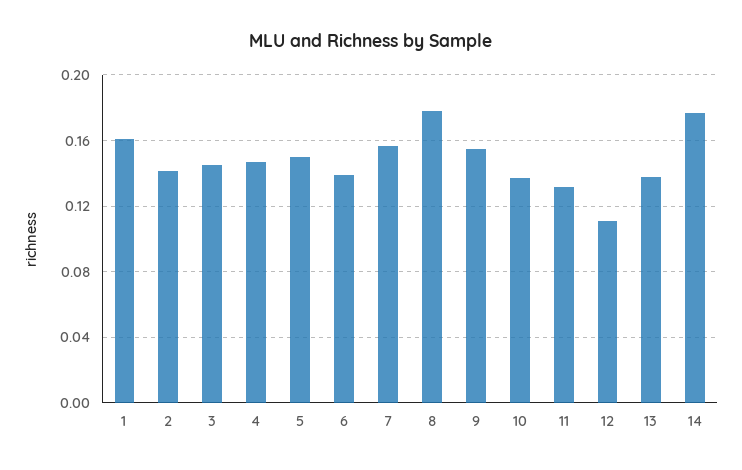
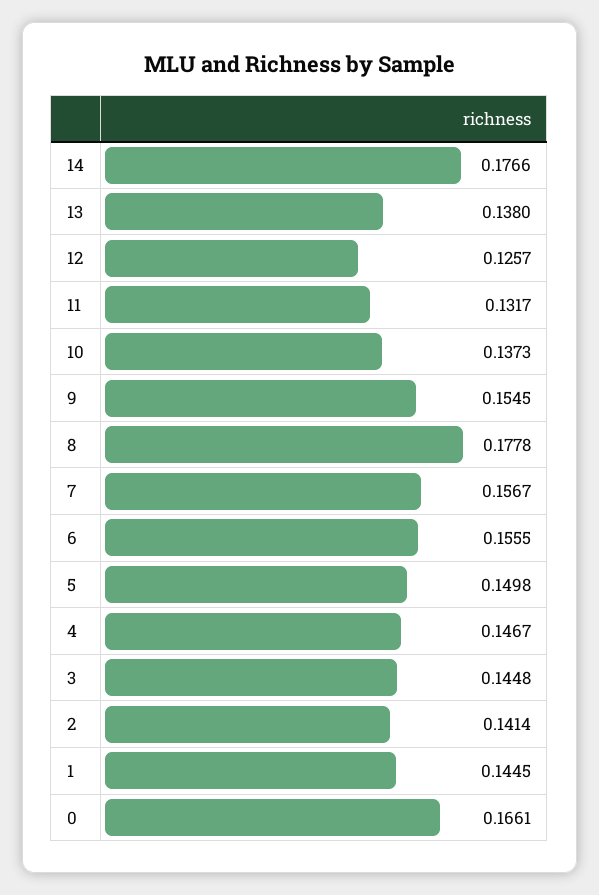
1: 0.16 -> 0.1445
6: 0.14 -> 0.1555
12: 0.11 -> 0.1257
0: none -> 0.1661

